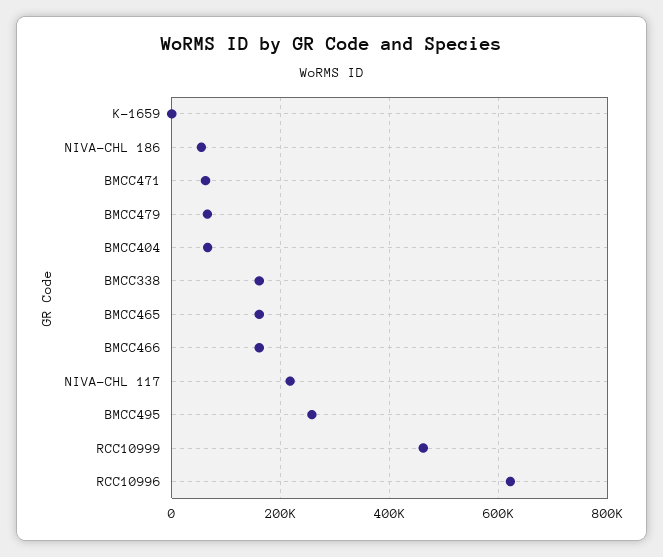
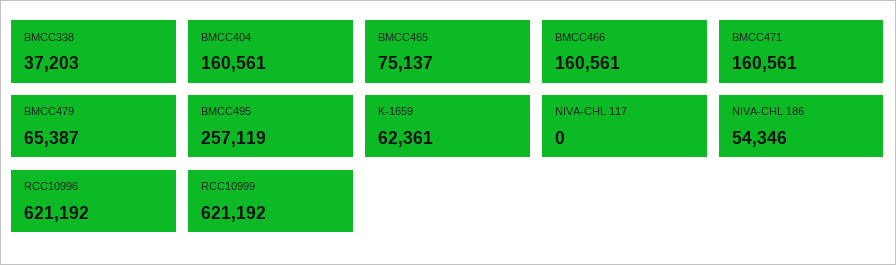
K-1659: 0 -> 62361
BMCC471: 60000 -> 160561
BMCC404: 60000 -> 160561
BMCC338: 160000 -> 37203
BMCC465: 160000 -> 75137
NIVA-CHL 117: 220000 -> 0
RCC10999: 460000 -> 621192

